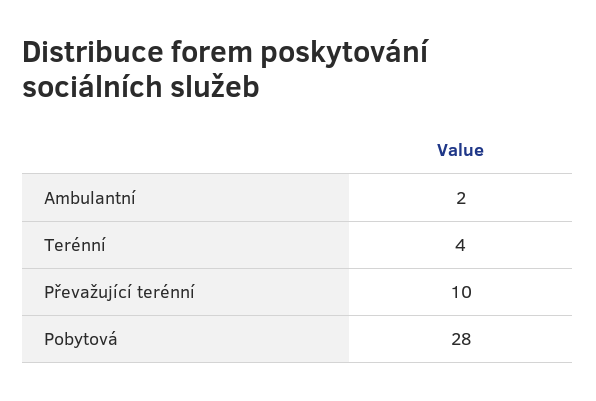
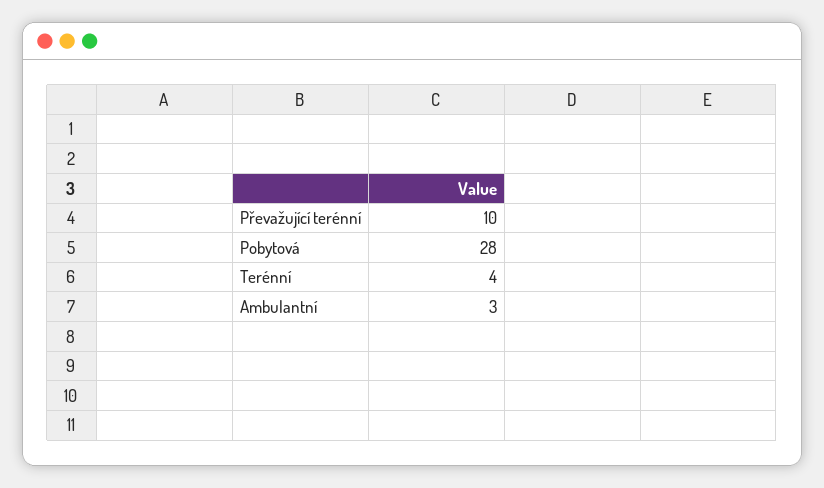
Ambulantní: 2 -> 3

